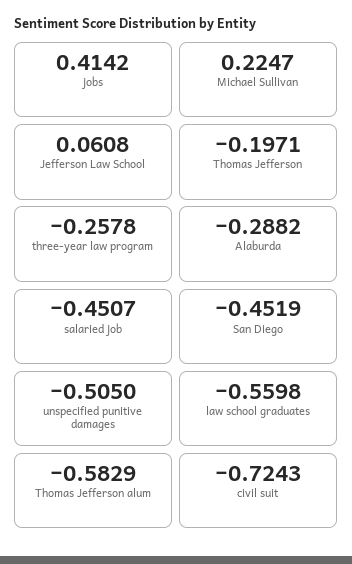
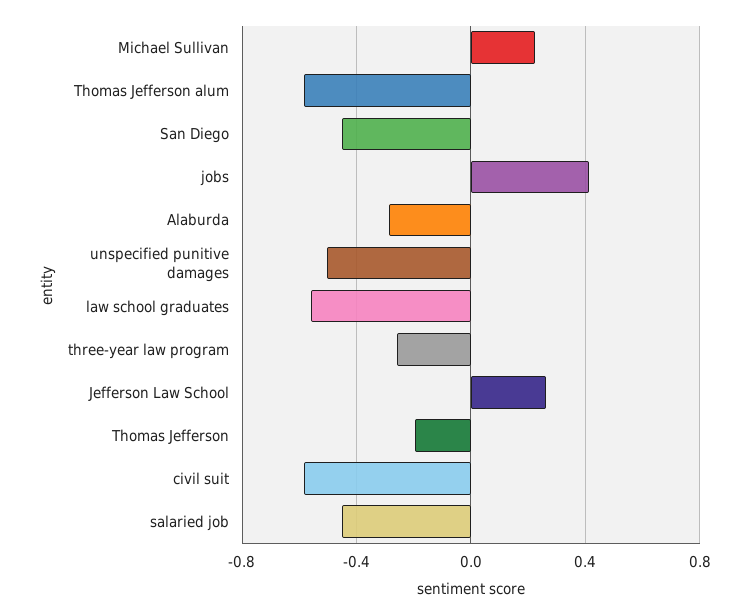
Jefferson Law School: 0.0608 -> 0.25
civil suit: -0.7243 -> -0.6

